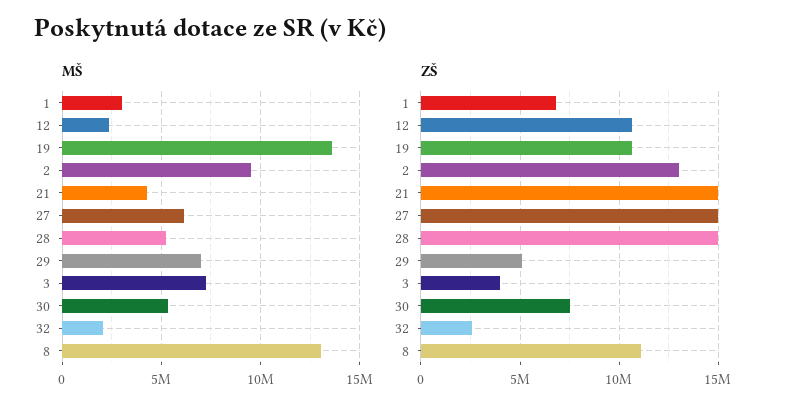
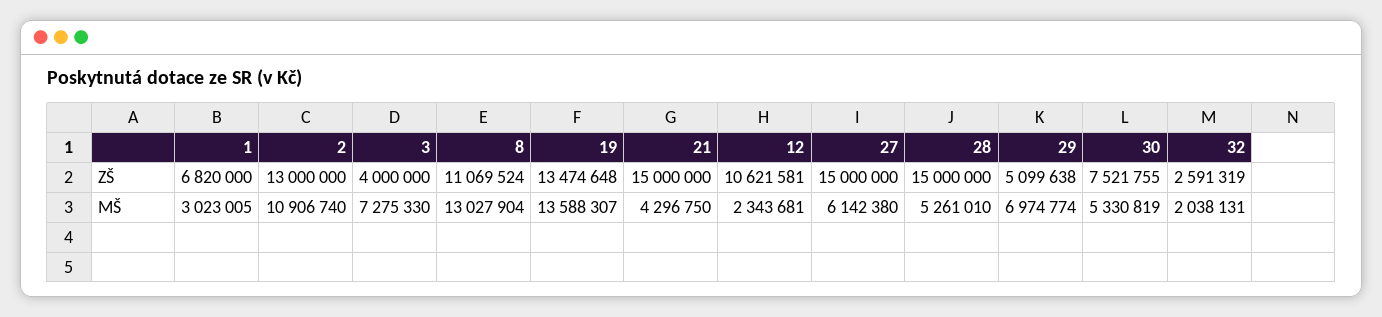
MŠ, 2: 9500000 -> 10906740
ZŠ, 19: 10500000 -> 13474648

